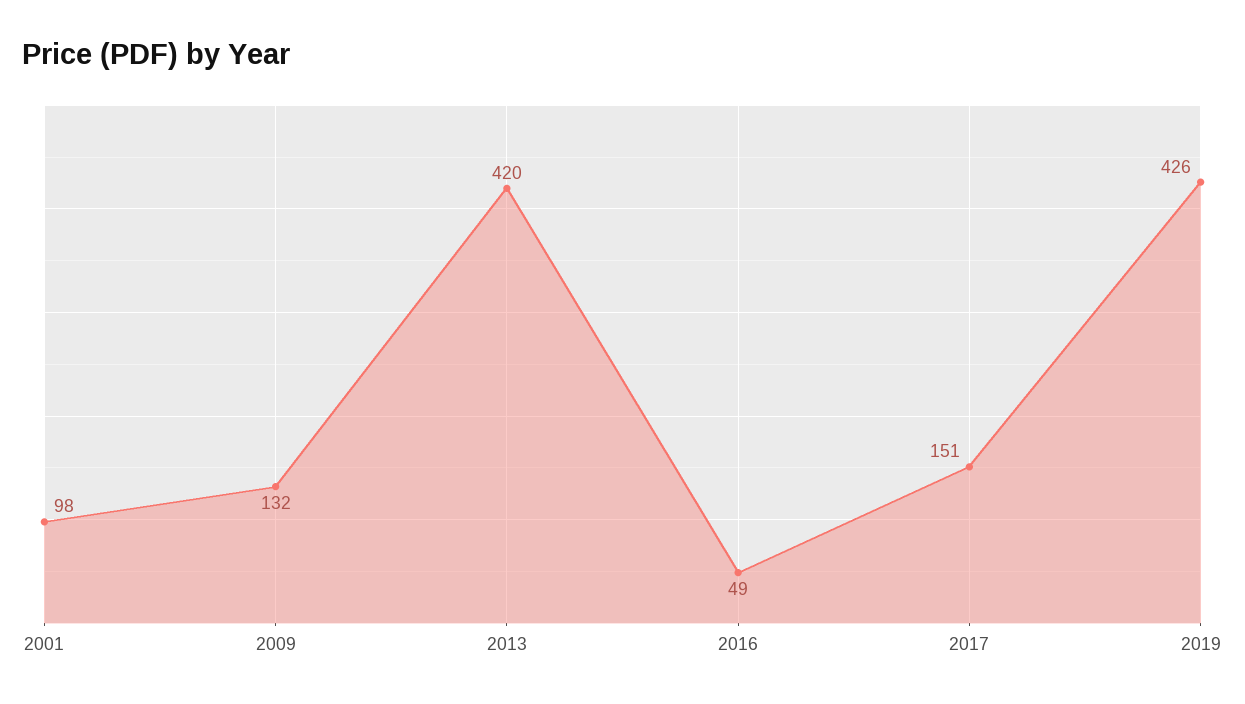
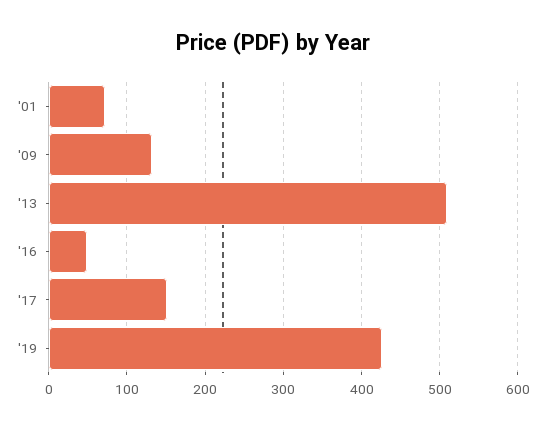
2001: 98 -> 70
2013: 420 -> 510

